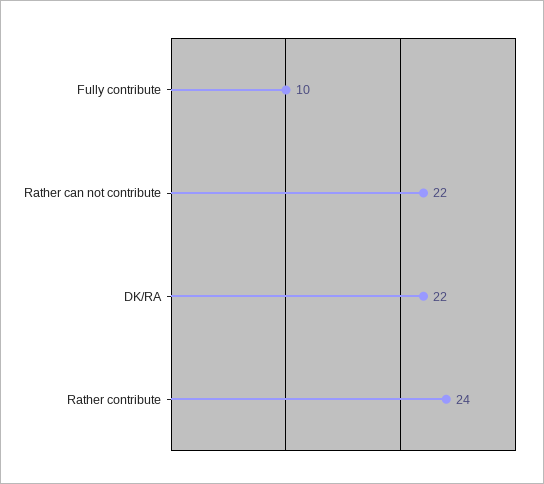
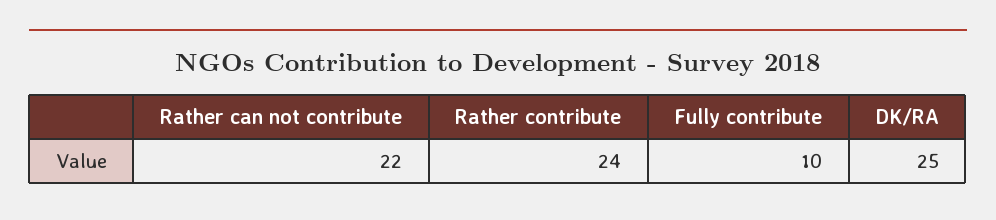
DK/RA: 22 -> 25

